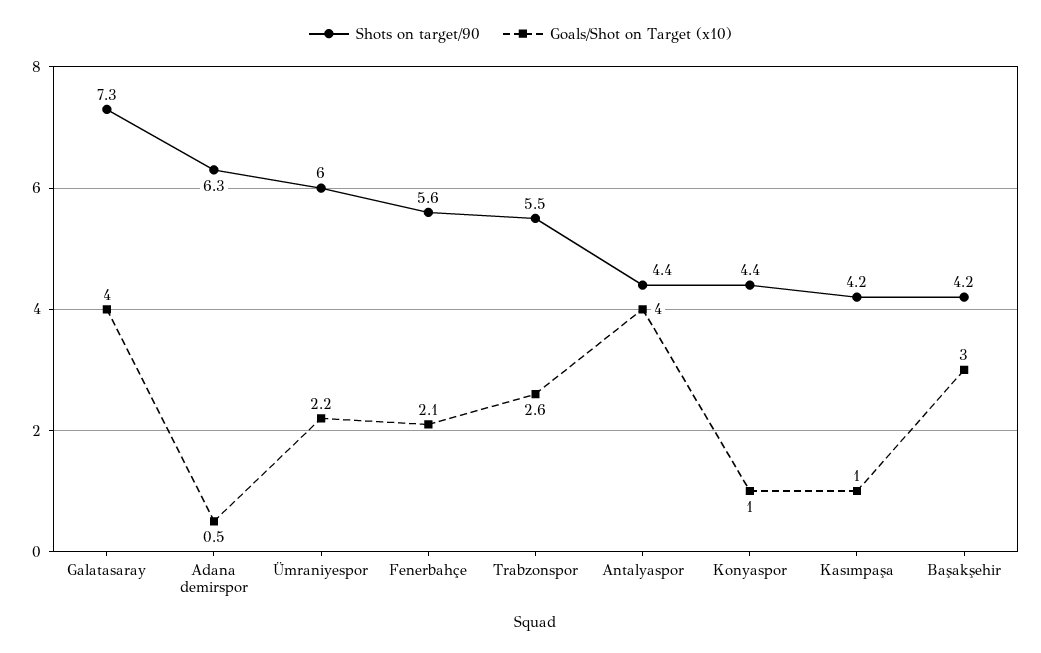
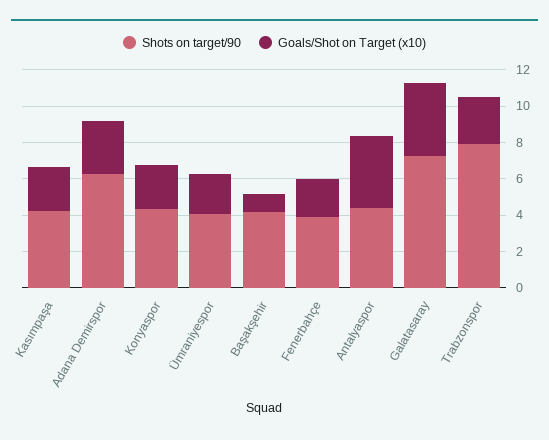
Goals/Shot on Target (x10), Adana demirspor: 0.5 -> 3
Shots on target/90, Ümraniyespor: 6 -> 4
Shots on target/90, Fenerbahçe: 5.6 -> 4
Shots on target/90, Trabzonspor: 5.5 -> 8
Goals/Shot on Target (x10), Konyaspor: 1 -> 2.5
Goals/Shot on Target (x10), Kasımpaşa: 1 -> 2.5
Goals/Shot on Target (x10), Başakşehir: 3 -> 1

